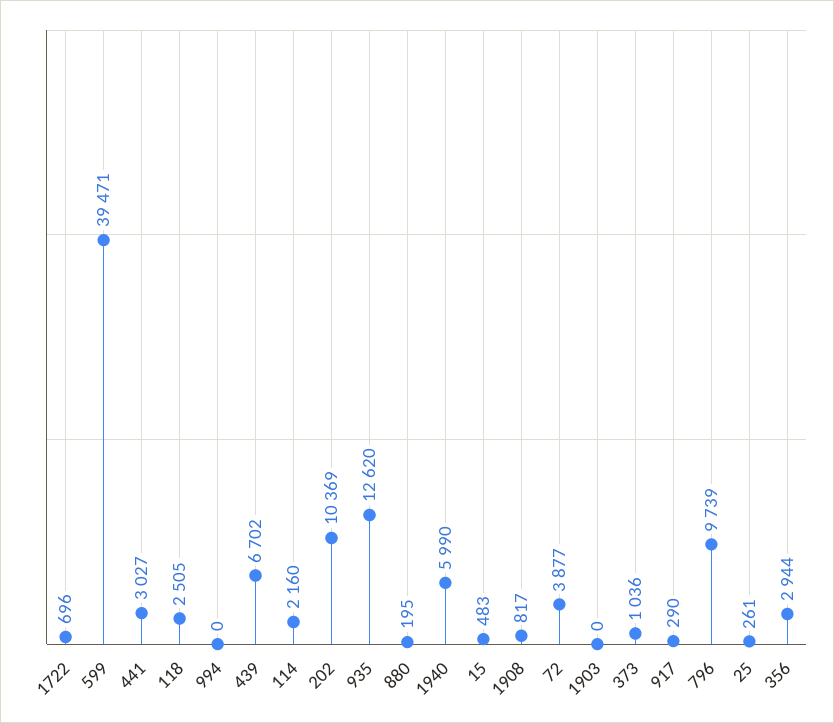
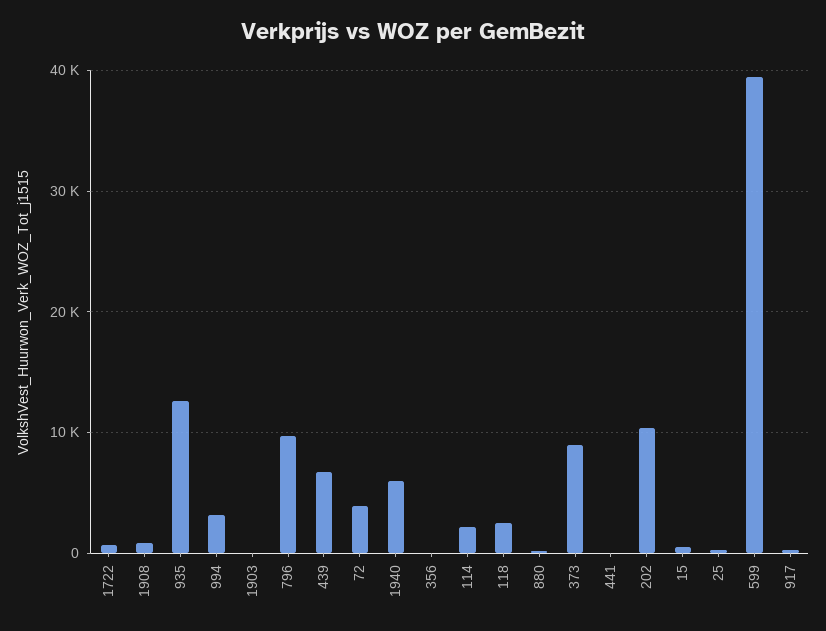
441: 3027 -> 0
994: 0 -> 3000
373: 1036 -> 9000
356: 2944 -> 0

